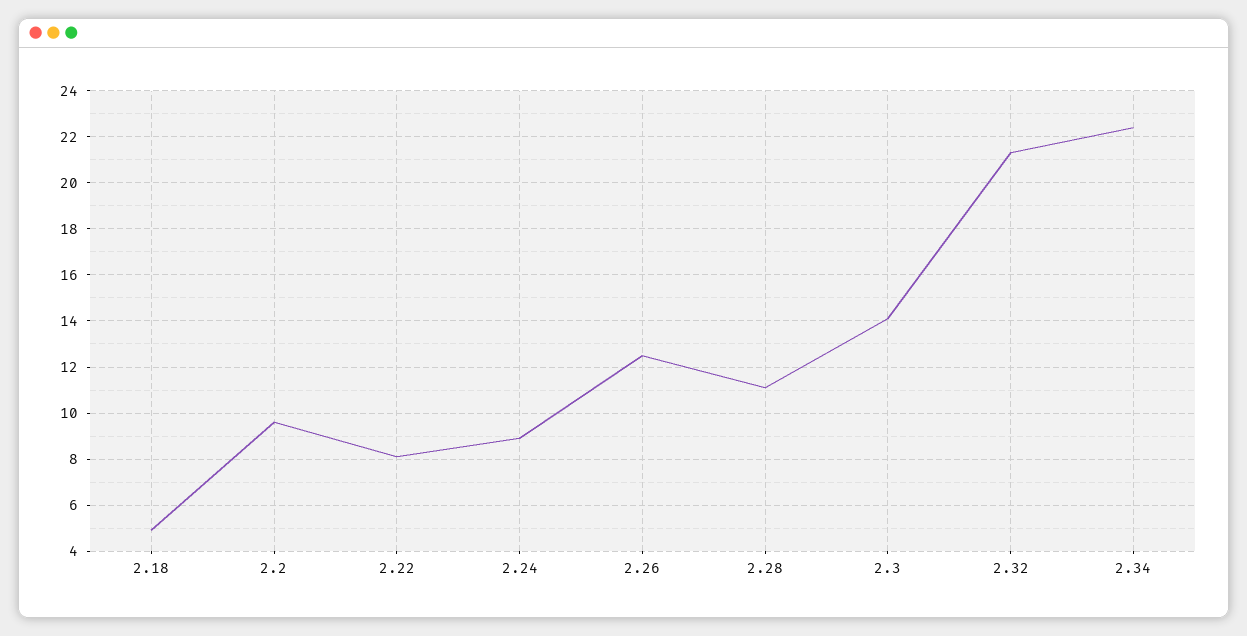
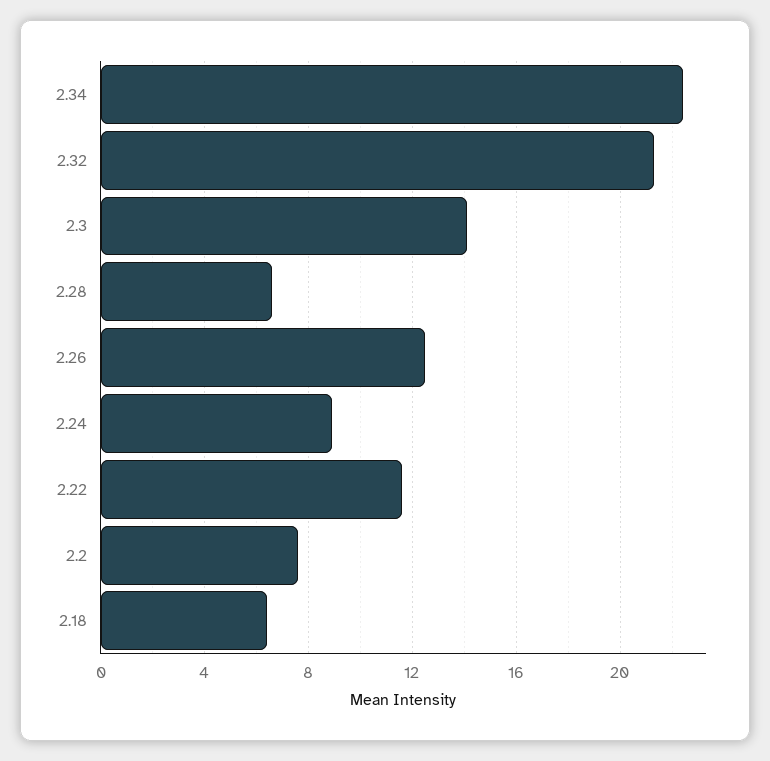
2.18: 5 -> 6.5
2.2: 9.5 -> 7.5
2.22: 8 -> 11.5
2.28: 11 -> 6.5

